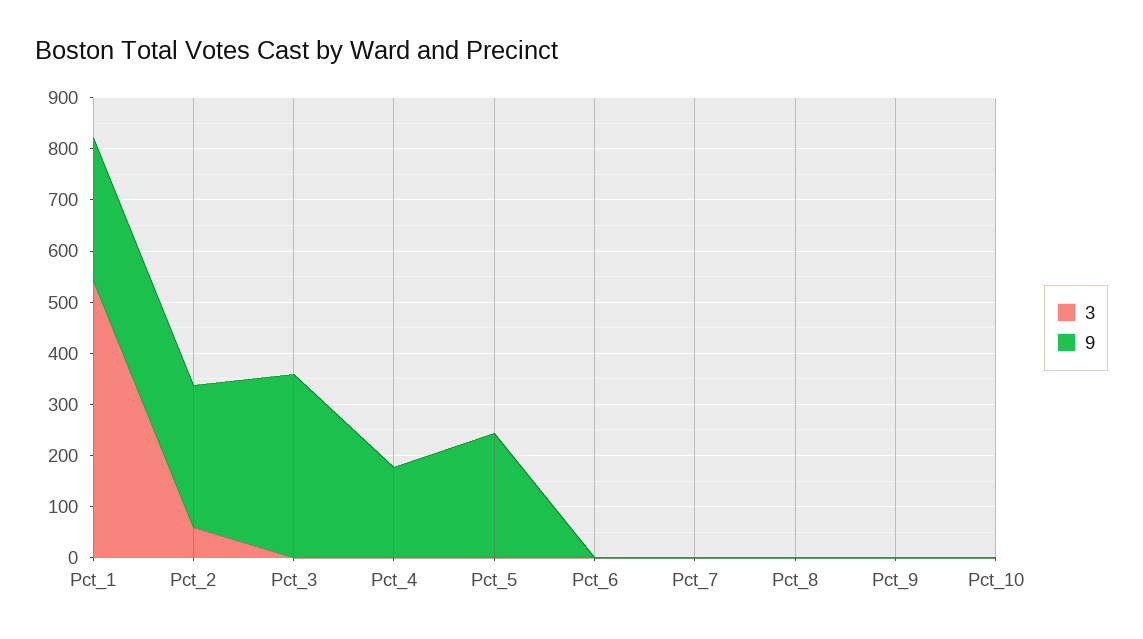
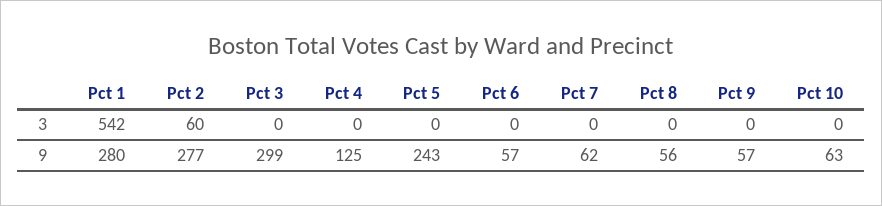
9, Pct_3: 360 -> 299
9, Pct_4: 180 -> 125
9, Pct_6: 0 -> 57
9, Pct_7: 0 -> 62
9, Pct_8: 0 -> 56
9, Pct_9: 0 -> 57
9, Pct_10: 0 -> 63

